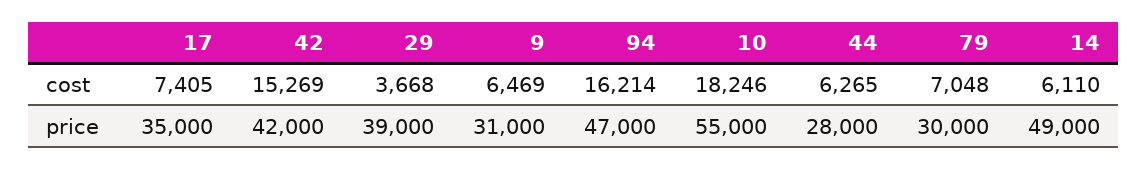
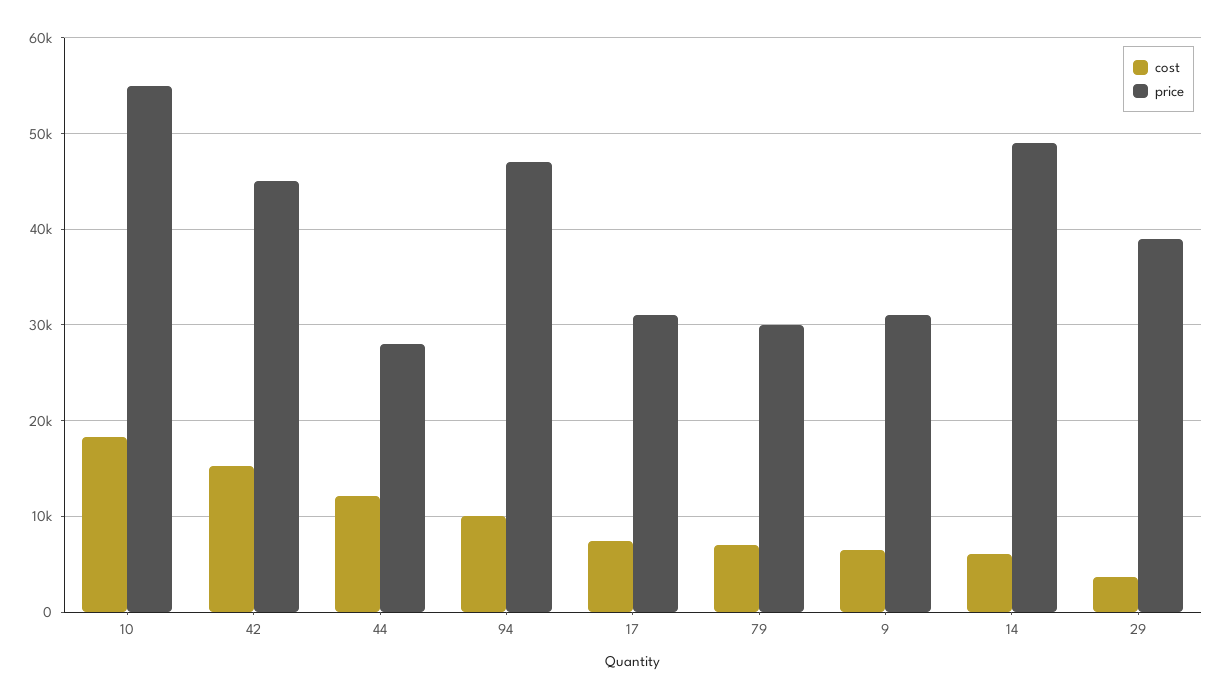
cost, 94: 16214 -> 10000
cost, 44: 6265 -> 12000
price, 17: 35000 -> 31000
price, 42: 42000 -> 45000

